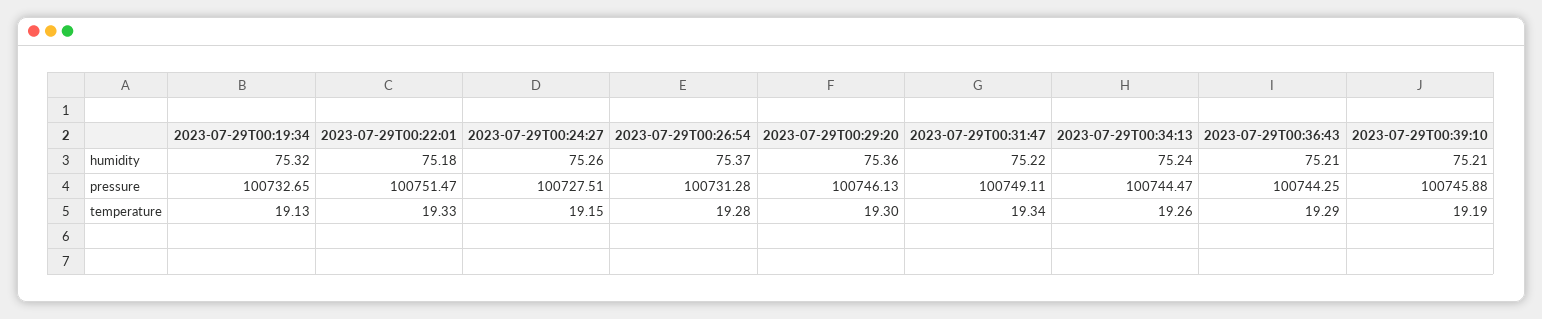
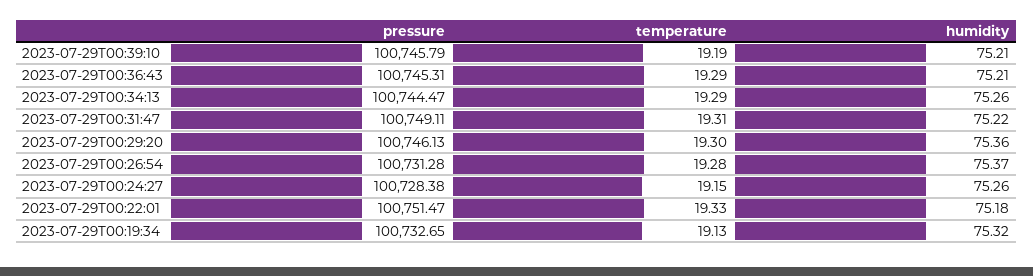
2023-07-29T00:34:13, humidity: 75.24 -> 75.26
2023-07-29T00:24:27, pressure: 100727.51 -> 100728.38
2023-07-29T00:36:43, pressure: 100744.25 -> 100745.31
2023-07-29T00:39:10, pressure: 100745.88 -> 100745.79
2023-07-29T00:31:47, temperature: 19.34 -> 19.31
2023-07-29T00:34:13, temperature: 19.26 -> 19.29

